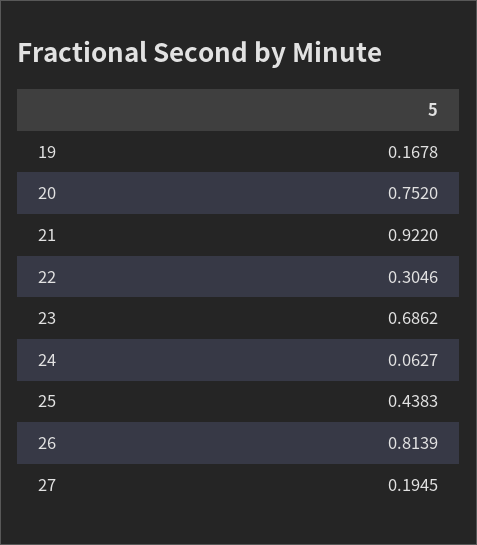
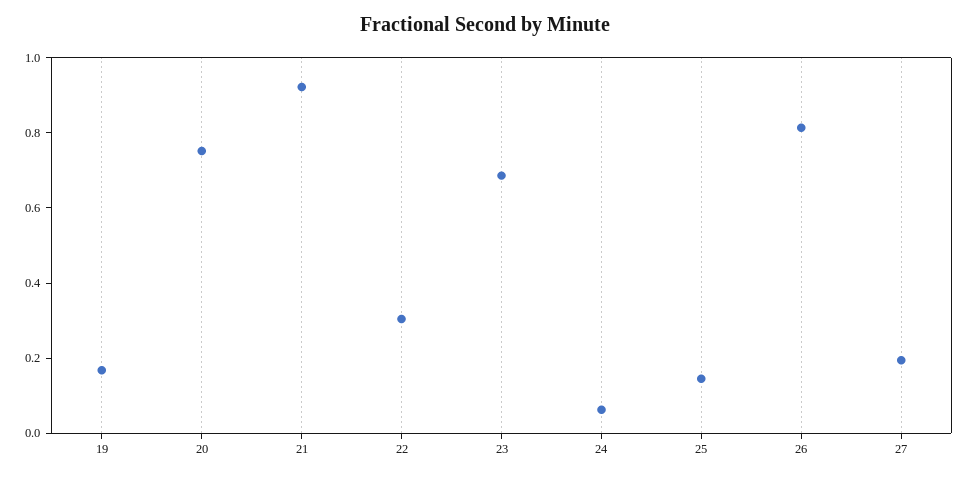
25: 0.4383 -> 0.15

